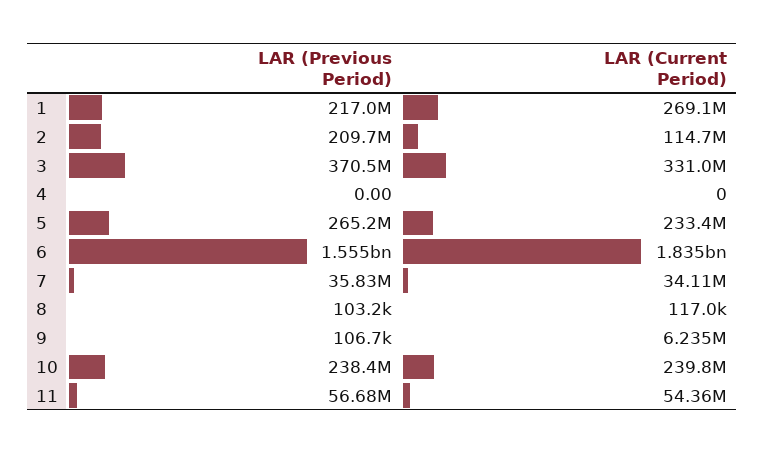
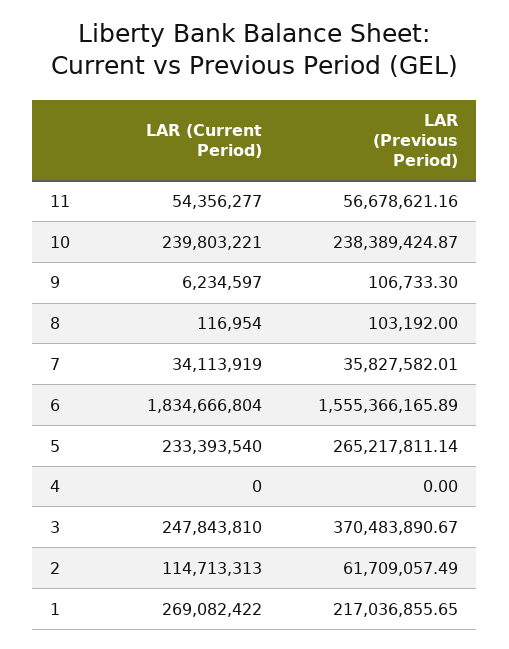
LAR (Previous Period), 2: 209700000 -> 61709057.49
LAR (Current Period), 3: 331000000 -> 247843810

